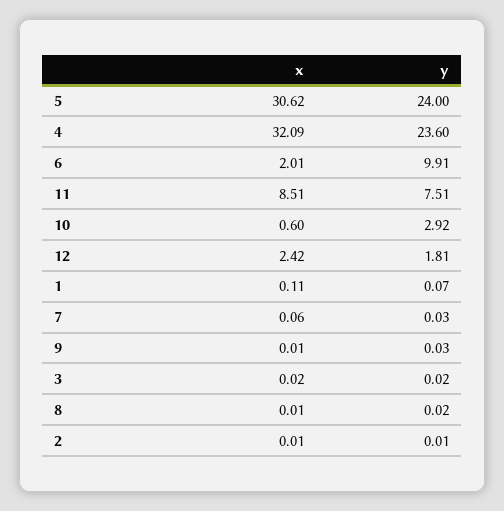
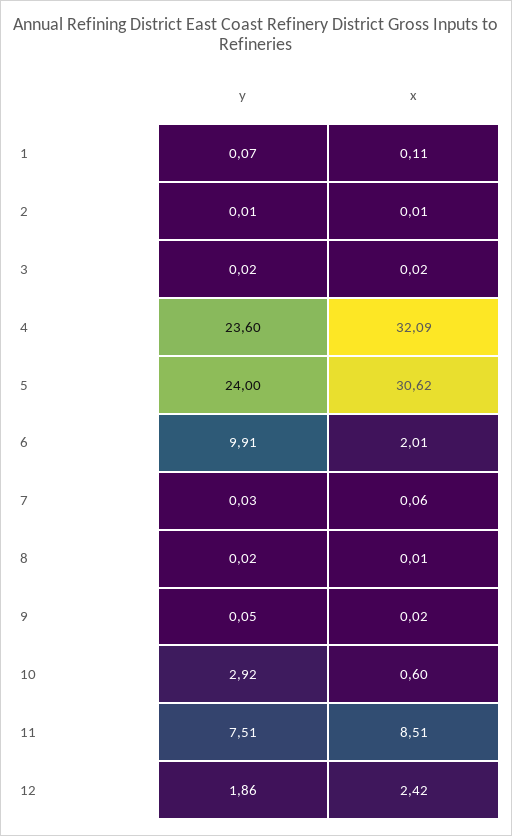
y, 12: 1.81 -> 1.86
x, 9: 0.01 -> 0.02
y, 9: 0.03 -> 0.05

